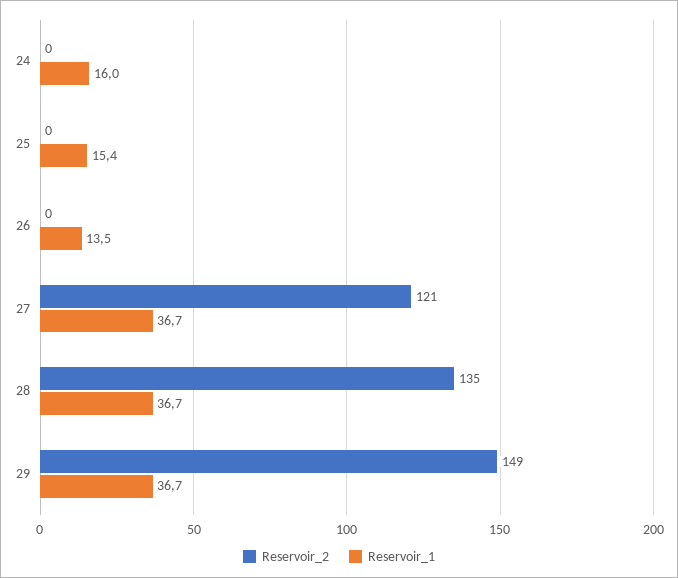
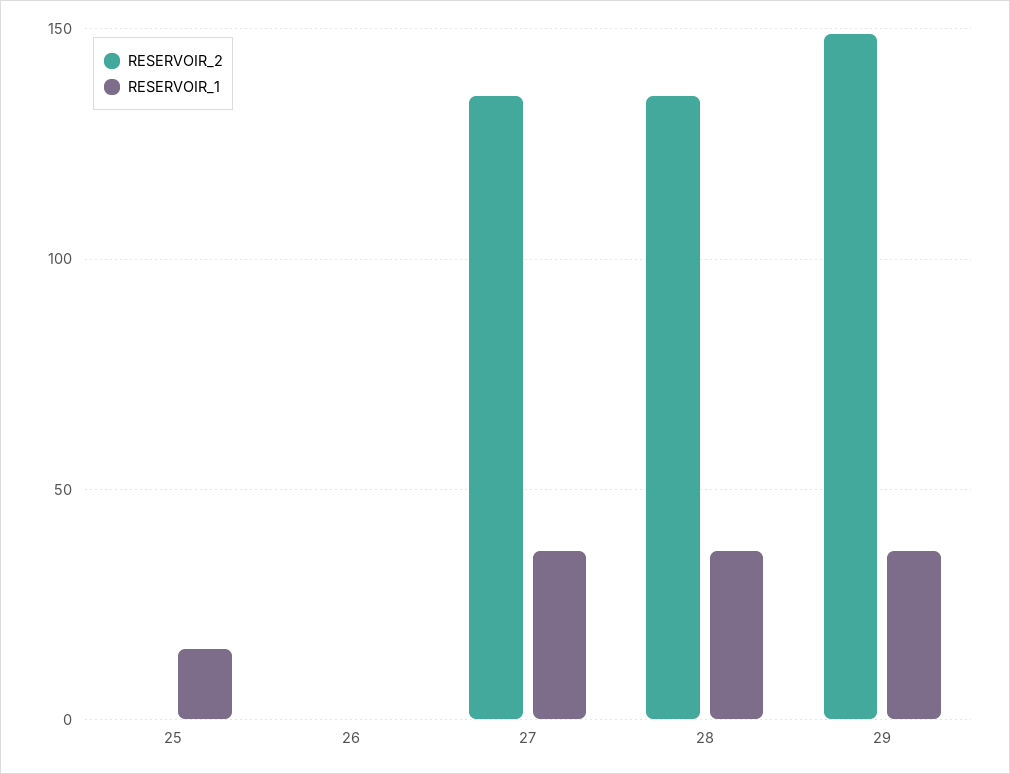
Reservoir_2, 24: 0 -> none
Reservoir_1, 24: 16 -> none
Reservoir_1, 26: 13.5 -> 0
Reservoir_2, 27: 121 -> 135

